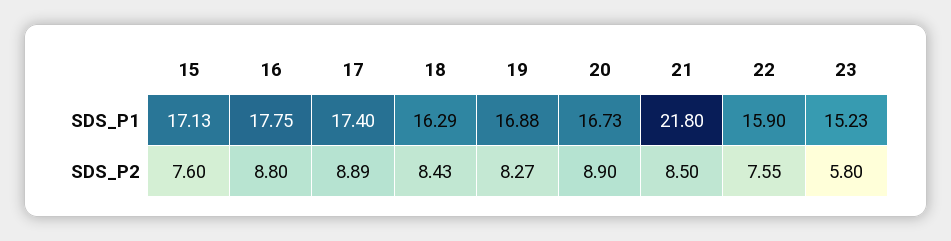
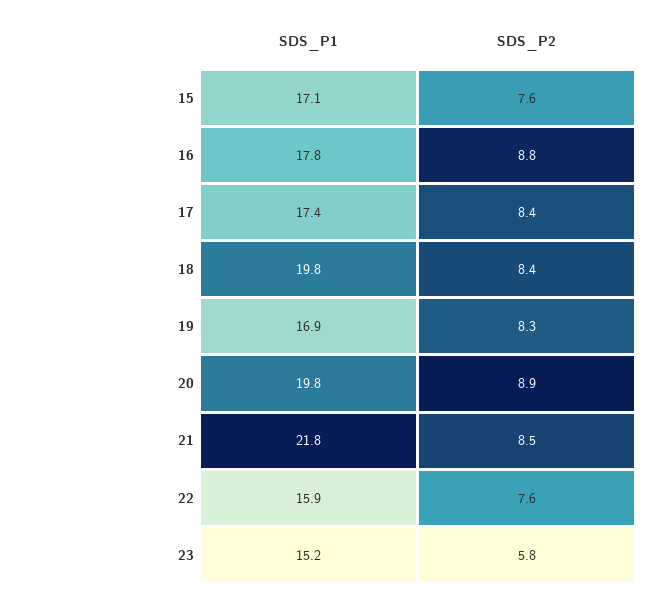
18, SDS_P1: 16.29 -> 19.8
20, SDS_P1: 16.73 -> 19.8
17, SDS_P2: 8.89 -> 8.4

